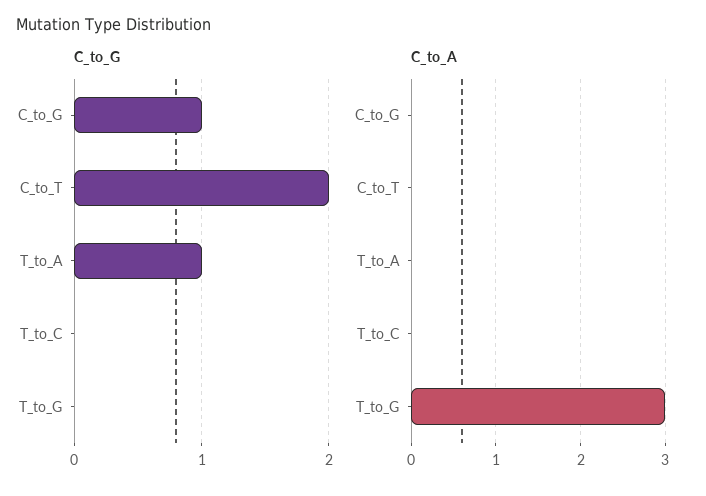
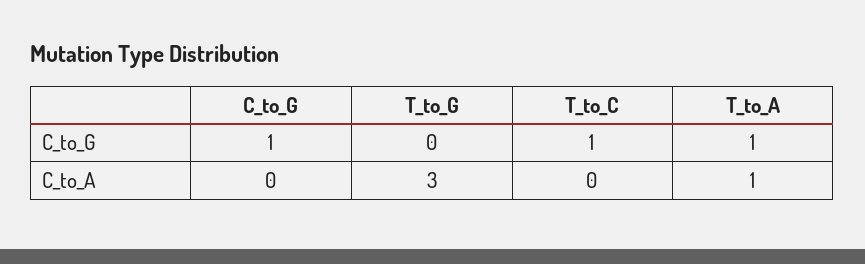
C_to_G, C_to_T: 2 -> none
C_to_G, T_to_C: 0 -> 1
C_to_A, C_to_T: 0 -> none
C_to_A, T_to_A: 0 -> 1

